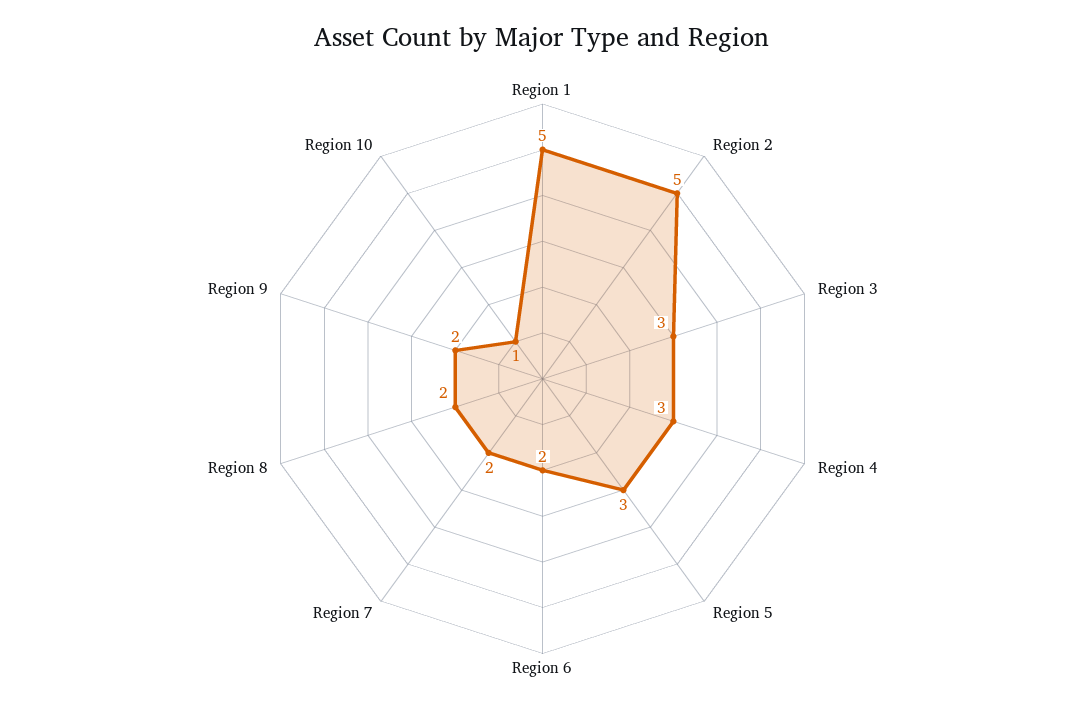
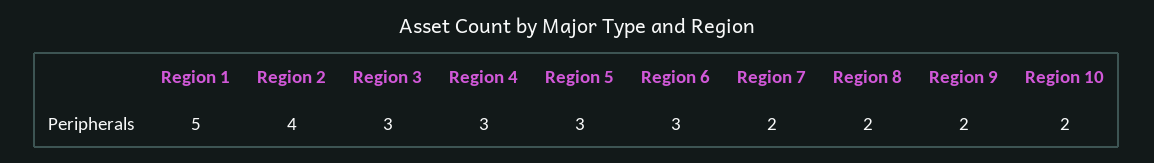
Region 2: 5 -> 4
Region 6: 2 -> 3
Region 10: 1 -> 2

